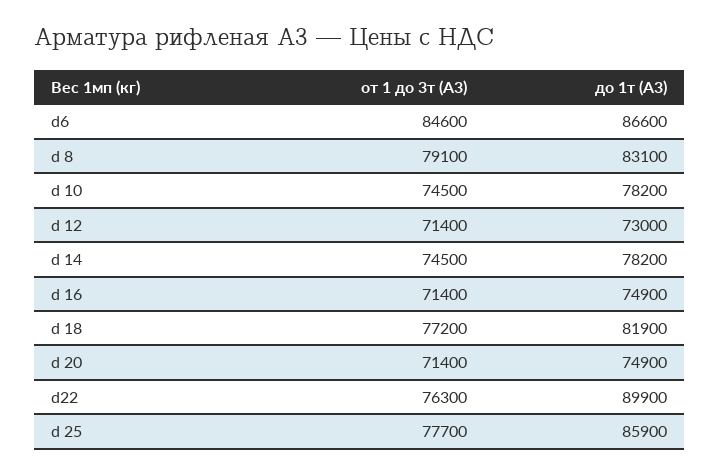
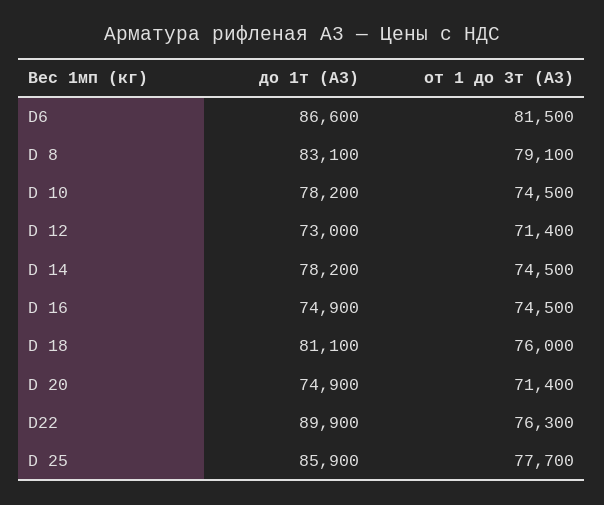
от 1 до 3т (А3), d6: 84600 -> 81500
от 1 до 3т (А3), d 16: 71400 -> 74500
от 1 до 3т (А3), d 18: 77200 -> 76000
до 1т (А3), d 18: 81900 -> 81100

